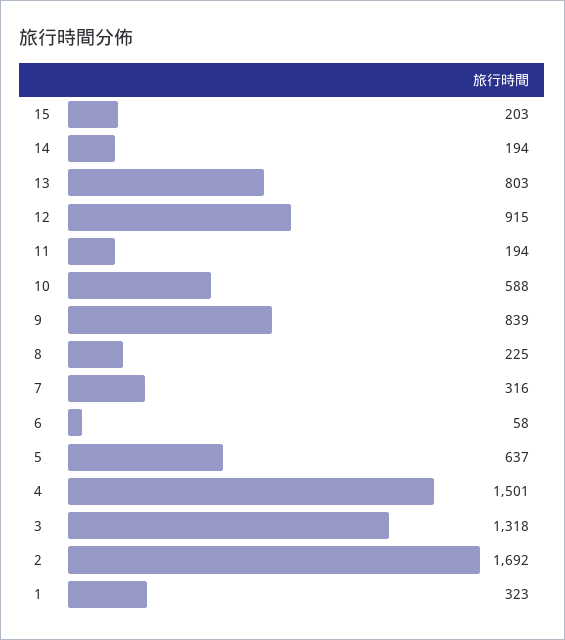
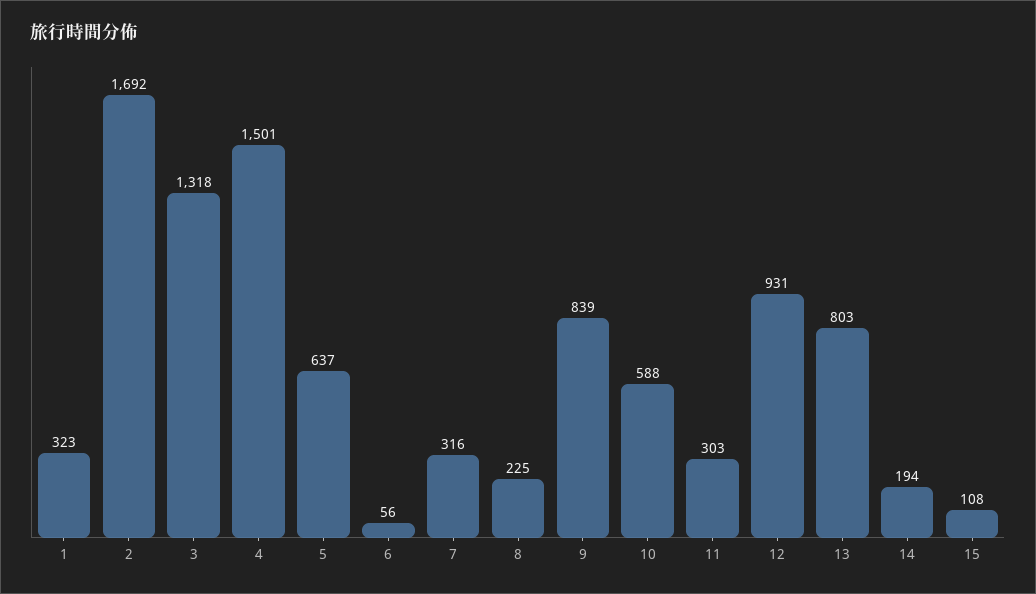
15: 203 -> 108
12: 915 -> 931
11: 194 -> 303
6: 58 -> 56

